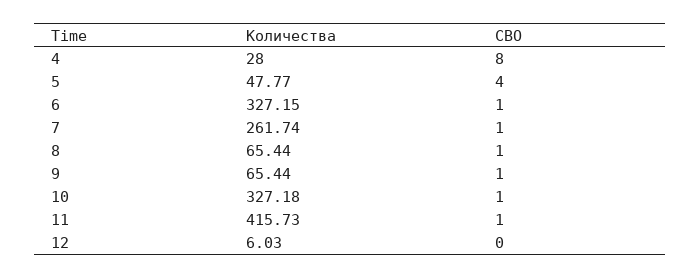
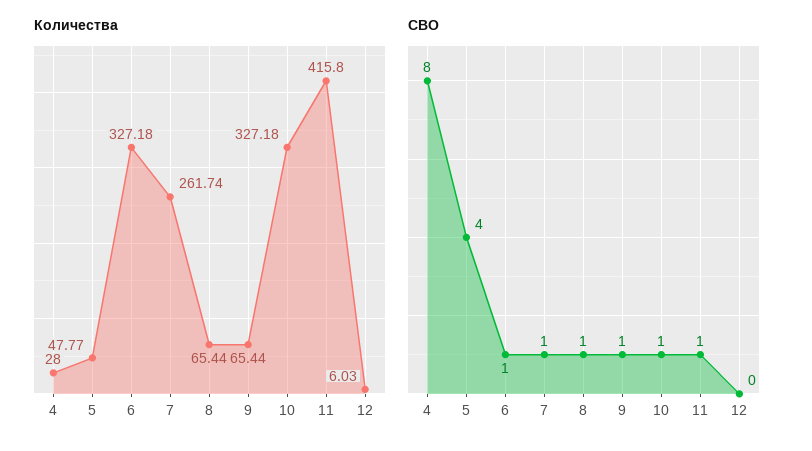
Количества, 6: 327.15 -> 327.18
Количества, 11: 415.73 -> 415.8

